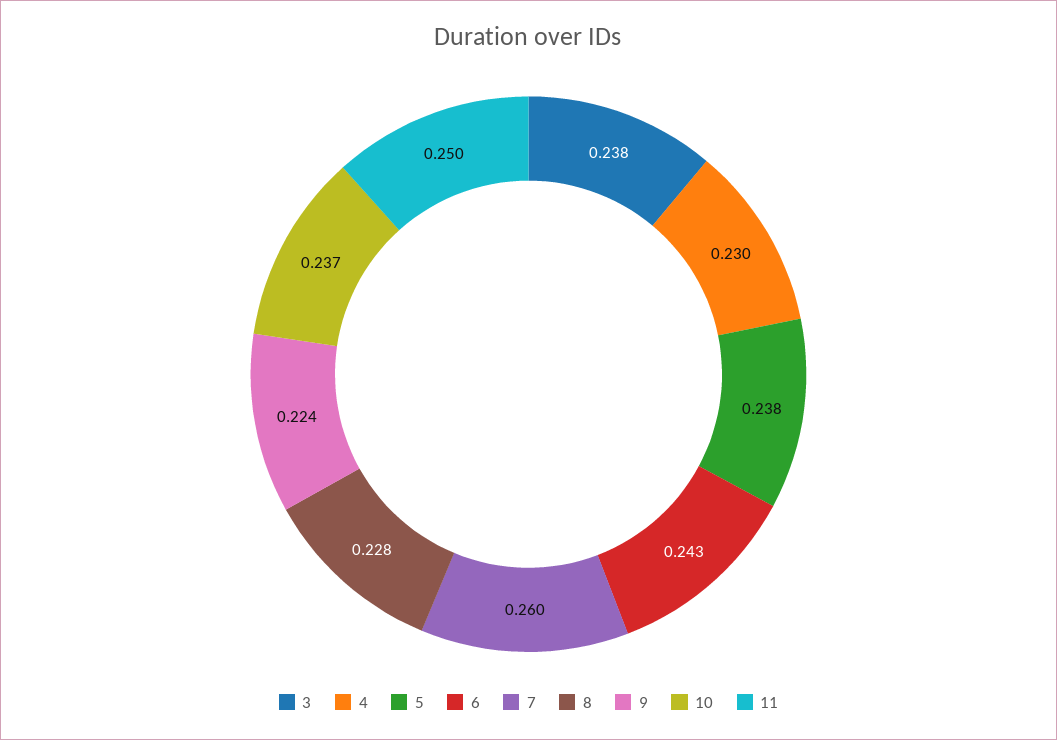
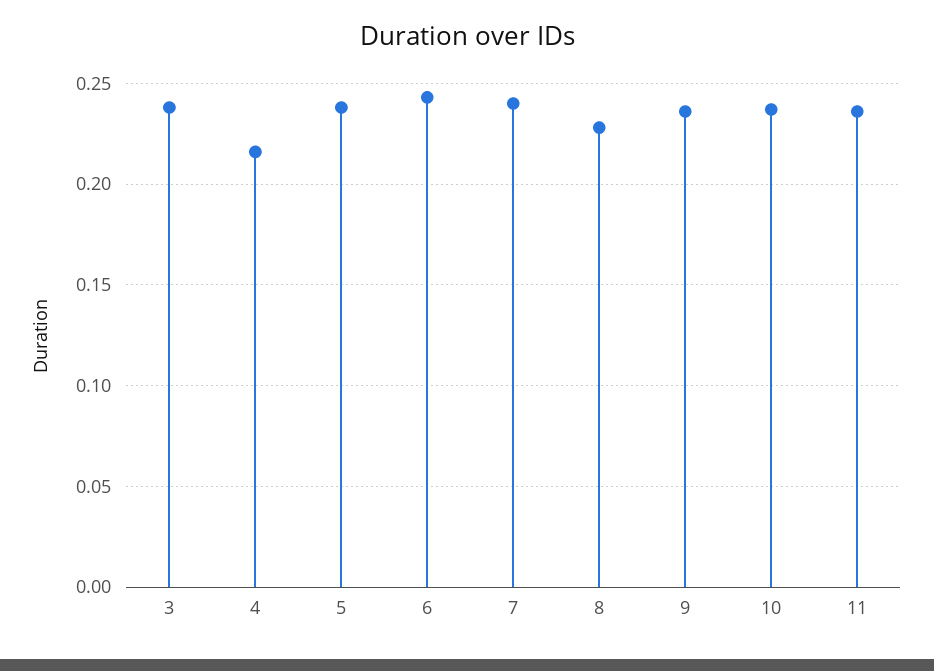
4: 0.23 -> 0.215
7: 0.26 -> 0.24
9: 0.224 -> 0.235
11: 0.25 -> 0.235

